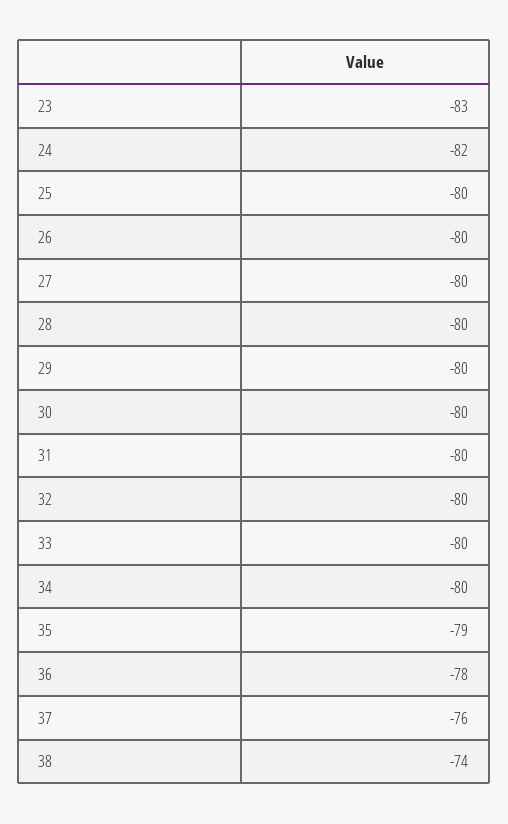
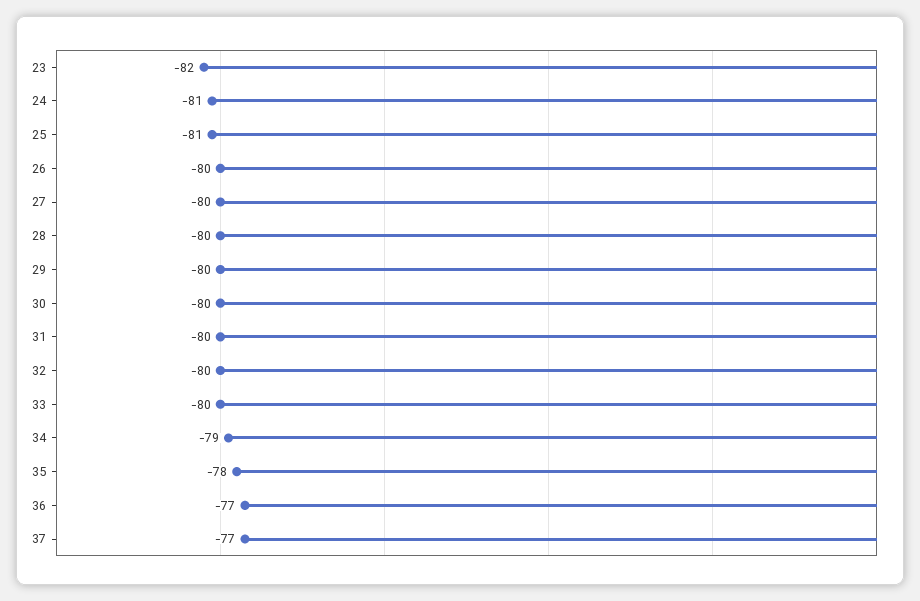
23: -83 -> -82
24: -82 -> -81
25: -80 -> -81
34: -80 -> -79
35: -79 -> -78
36: -78 -> -77
37: -76 -> -77
38: -74 -> none

